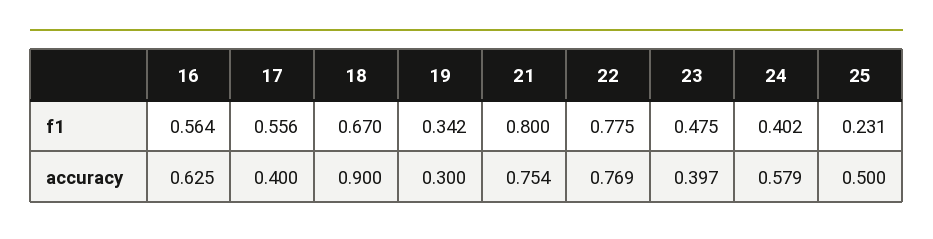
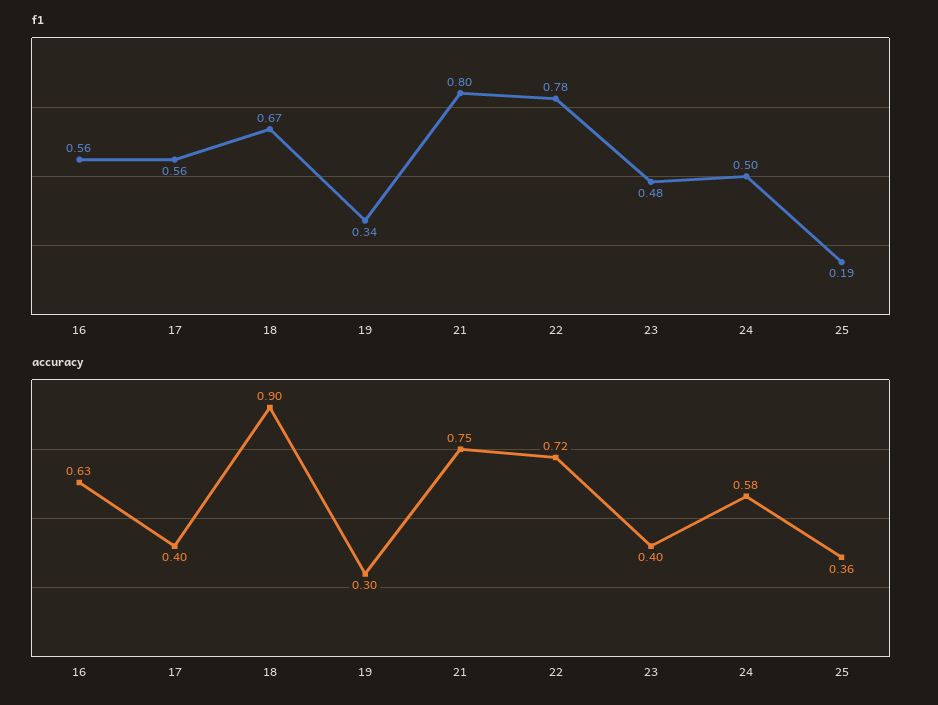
f1, 24: 0.402 -> 0.5
f1, 25: 0.231 -> 0.19
accuracy, 22: 0.769 -> 0.72
accuracy, 25: 0.5 -> 0.36

